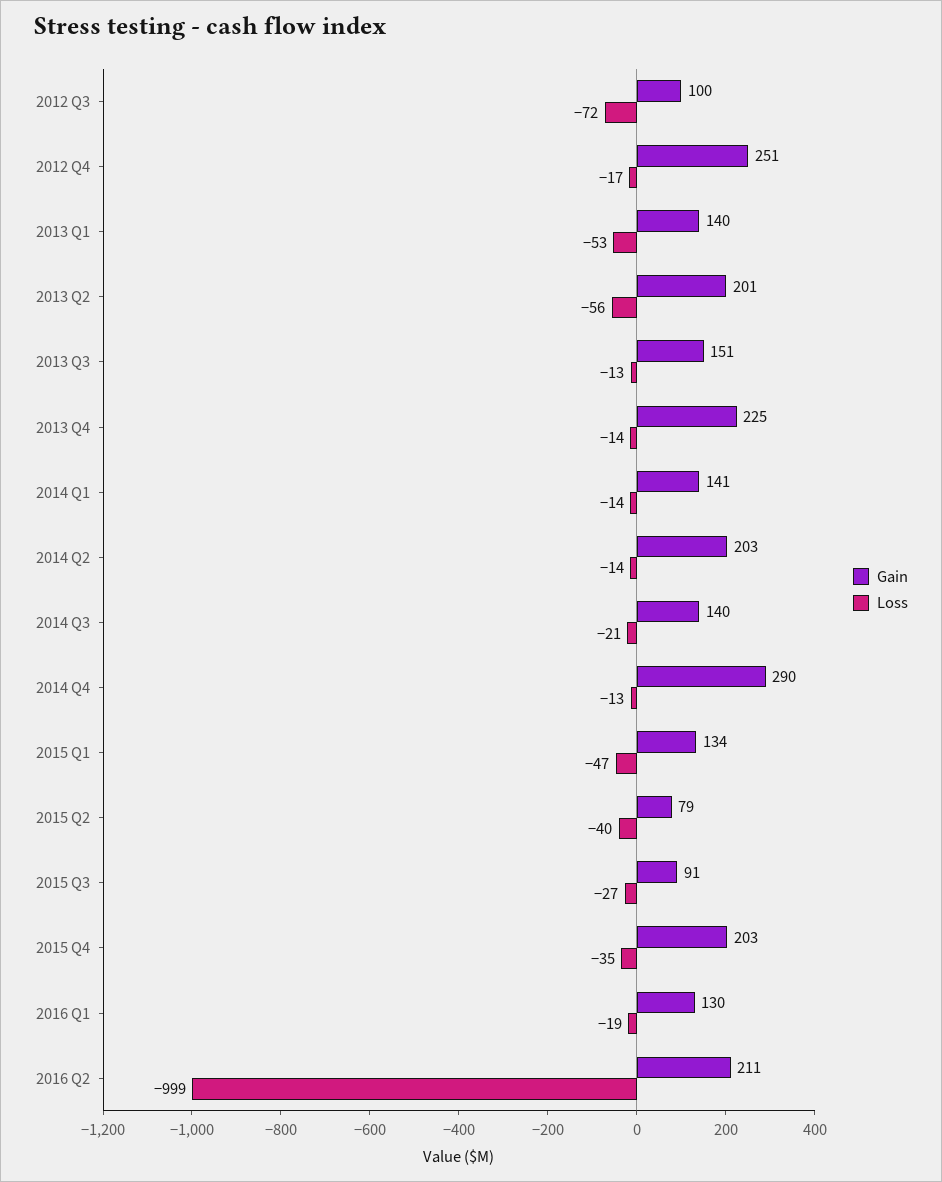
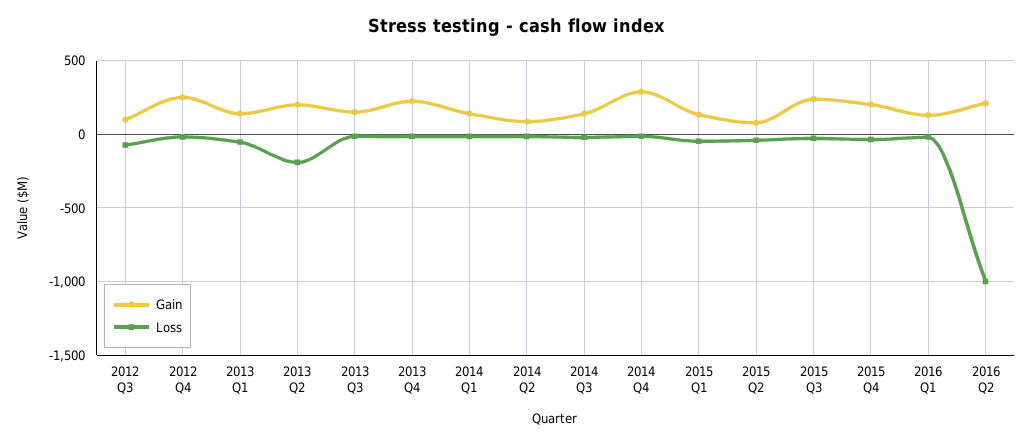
Loss, 2013 Q2: -56 -> -200
Gain, 2014 Q2: 203 -> 100
Gain, 2015 Q3: 91 -> 250

